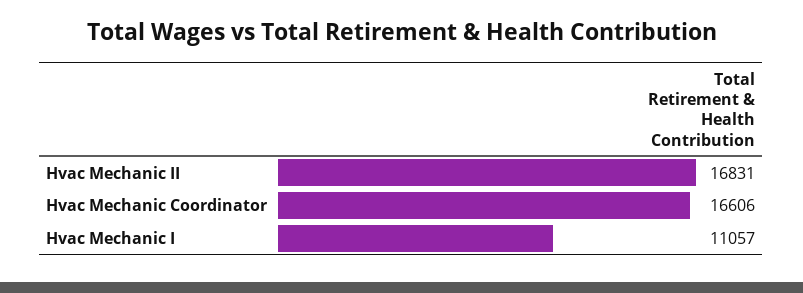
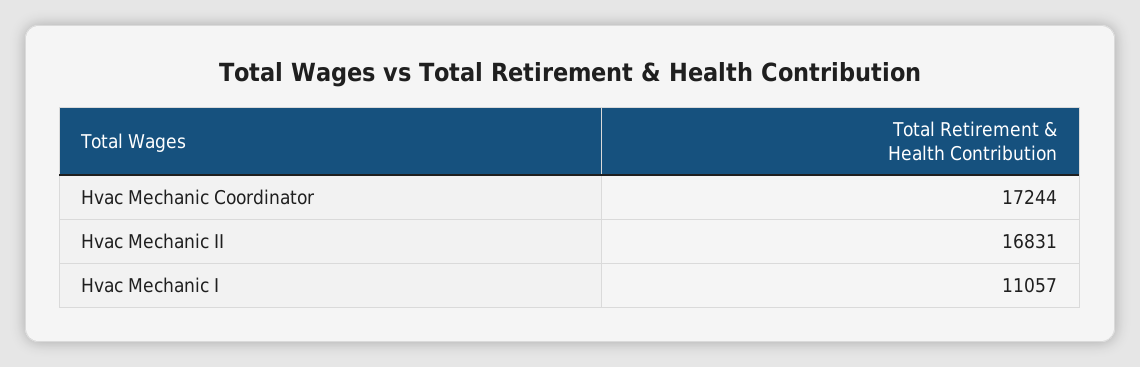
Hvac Mechanic Coordinator: 16606 -> 17244

